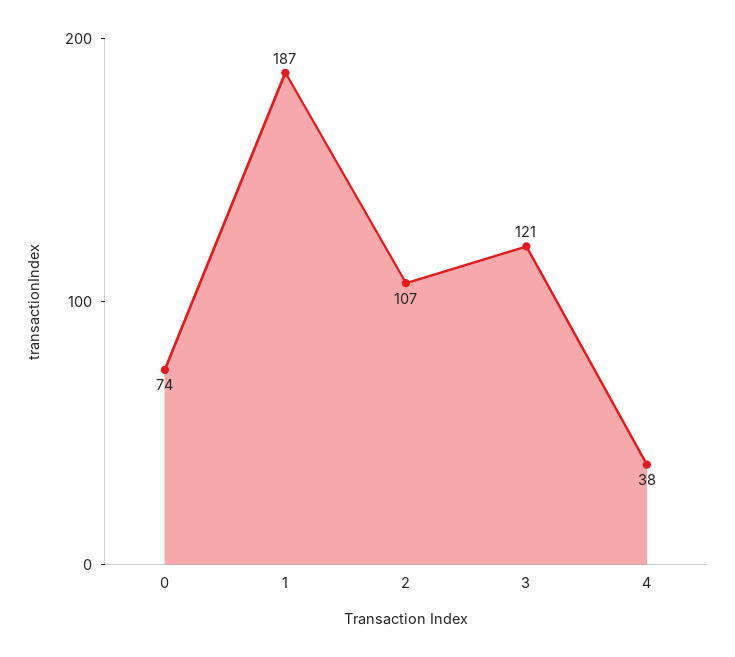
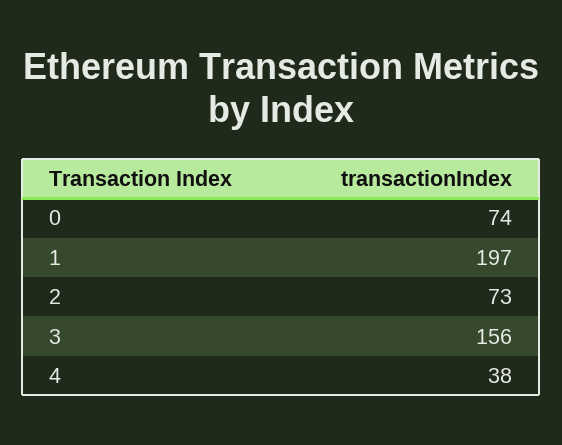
1: 187 -> 197
2: 107 -> 73
3: 121 -> 156

